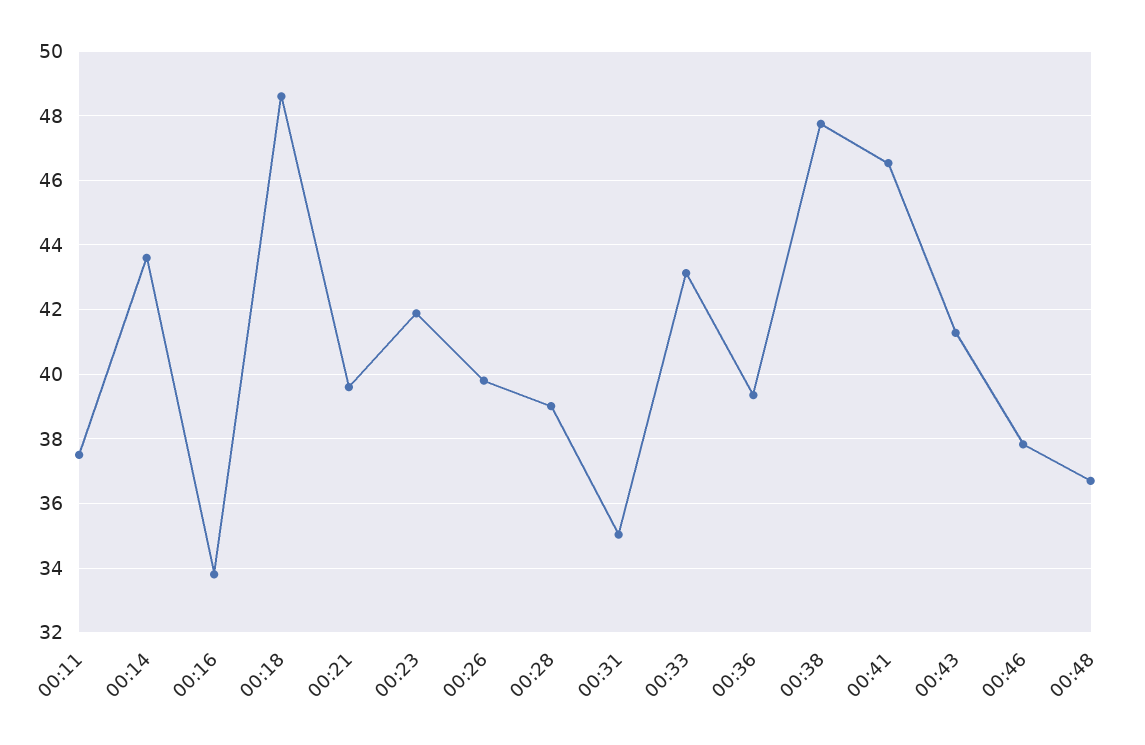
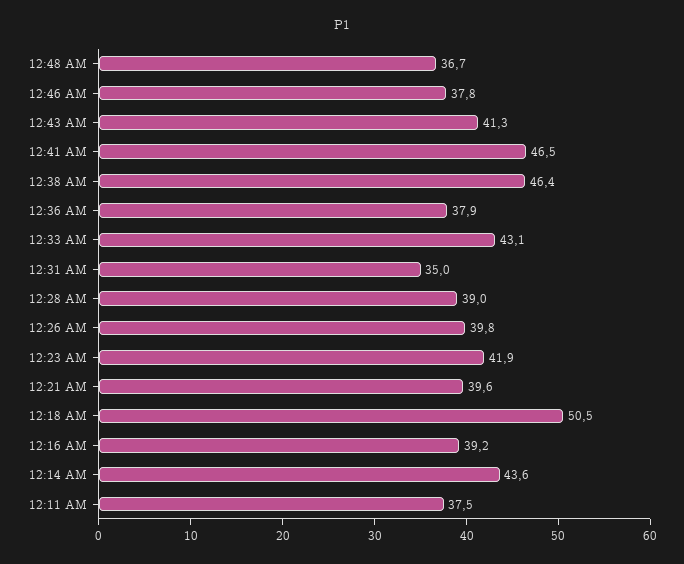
00:16: 33.8 -> 39.2
00:18: 48.6 -> 50.5
00:36: 39.4 -> 37.9
00:38: 47.8 -> 46.4

